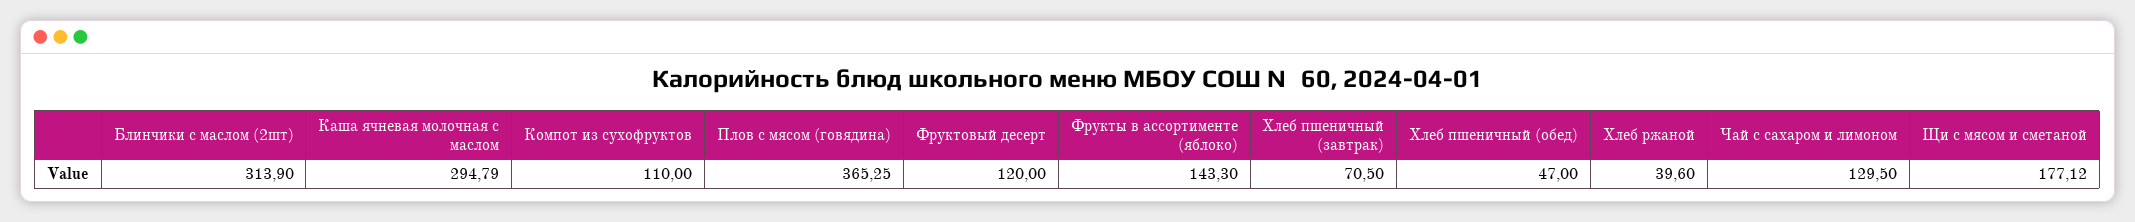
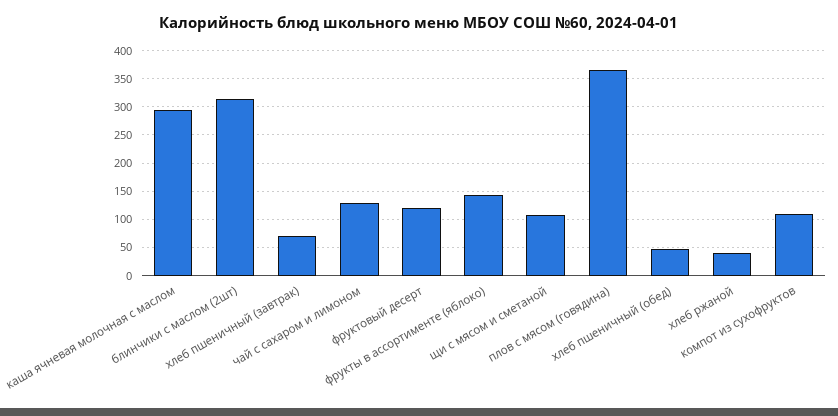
Щи с мясом и сметаной: 177.12 -> 100

